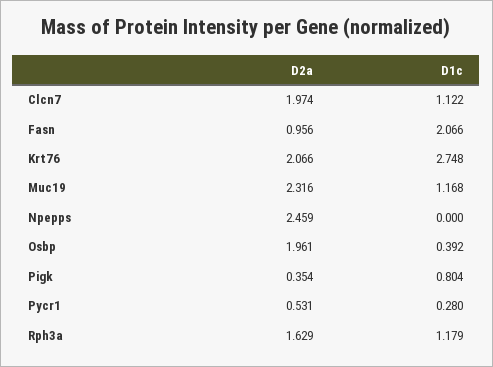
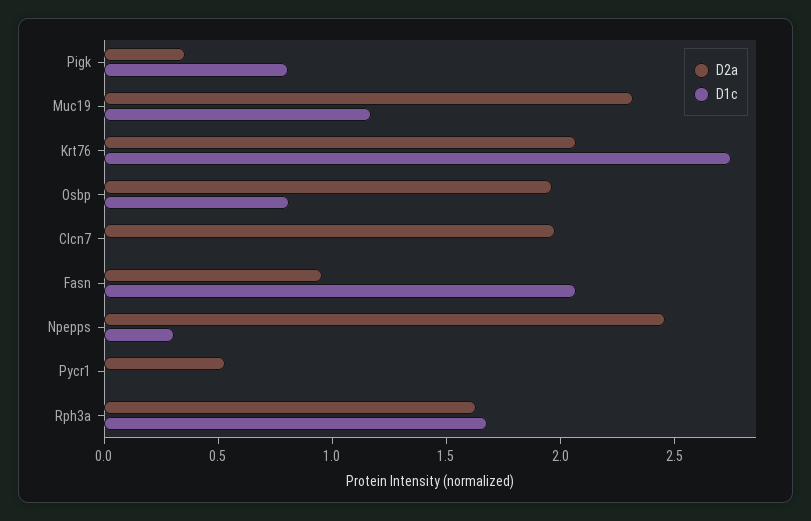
D1c, Clcn7: 1.122 -> 0
D1c, Npepps: 0 -> 0.3
D1c, Osbp: 0.392 -> 0.8
D1c, Pycr1: 0.28 -> 0
D1c, Rph3a: 1.179 -> 1.7

